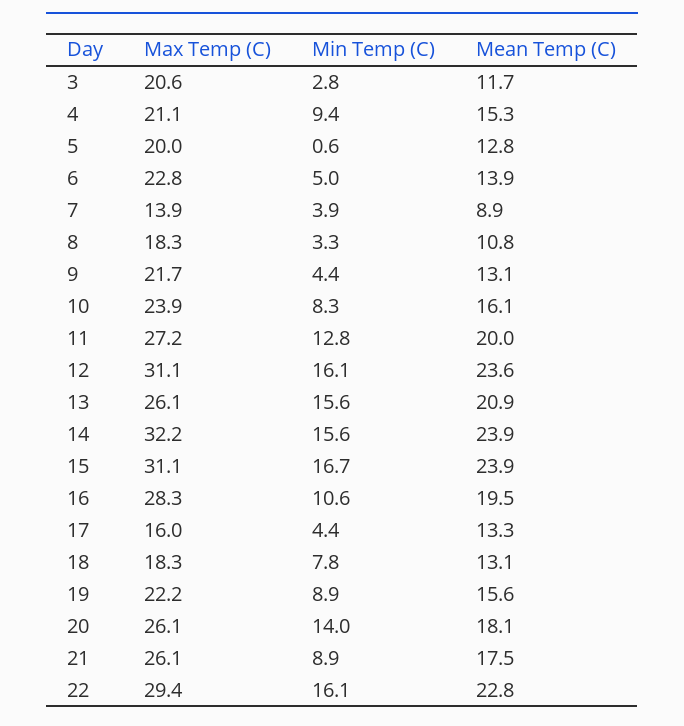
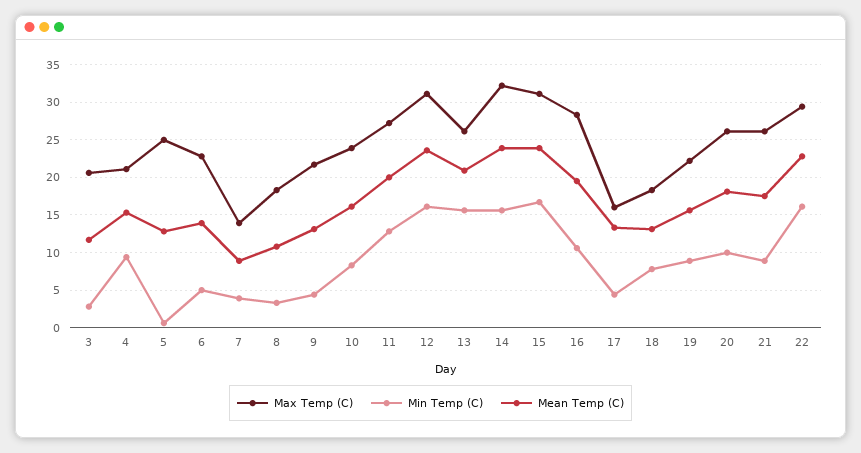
Max Temp (C), 5: 20 -> 25
Min Temp (C), 20: 14 -> 10

